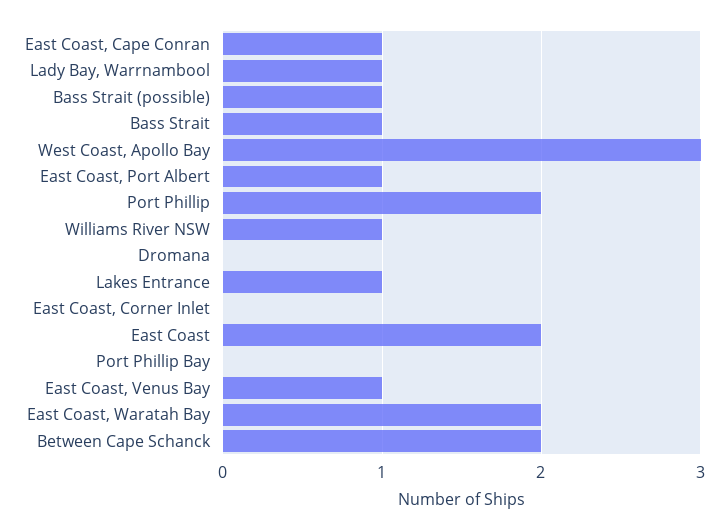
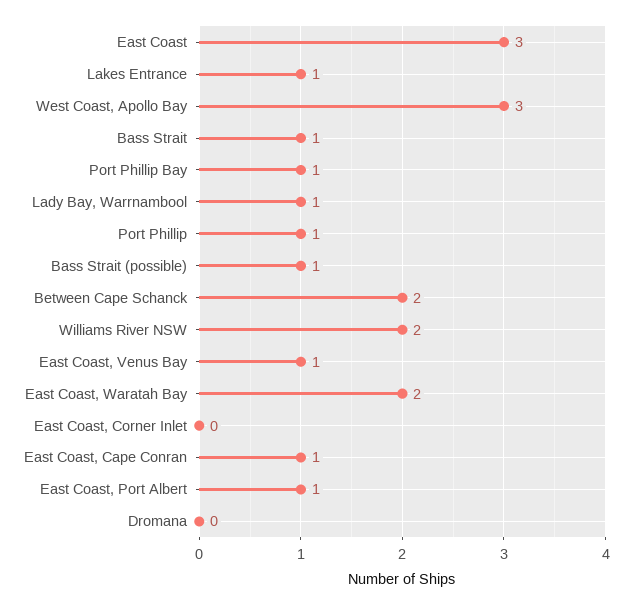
Port Phillip: 2 -> 1
Williams River NSW: 1 -> 2
East Coast: 2 -> 3
Port Phillip Bay: 0 -> 1

